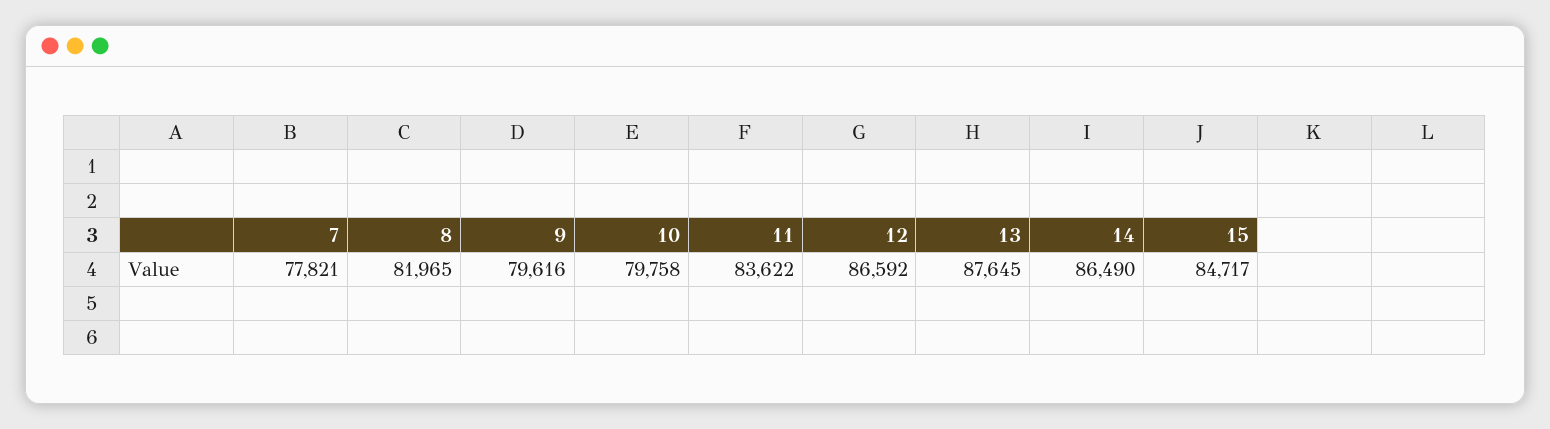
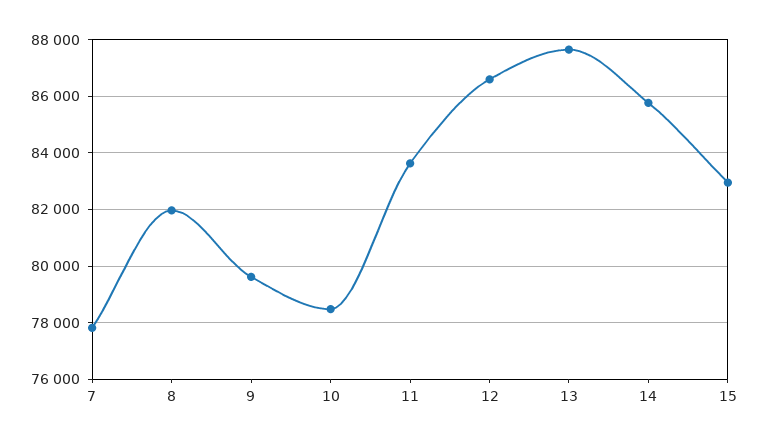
10: 79758 -> 78500
14: 86490 -> 85750
15: 84717 -> 83000

